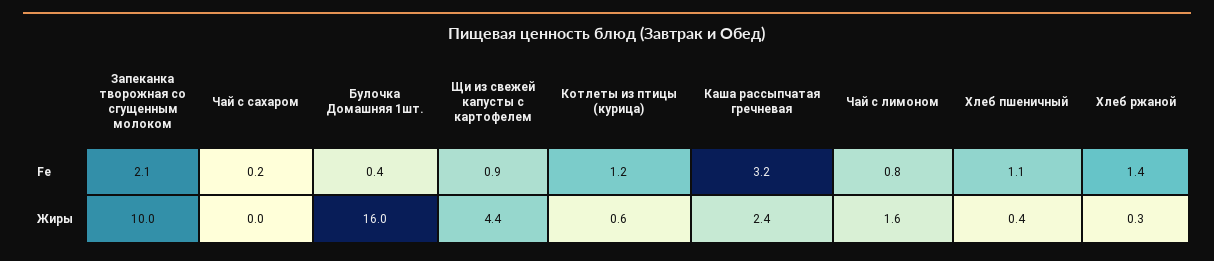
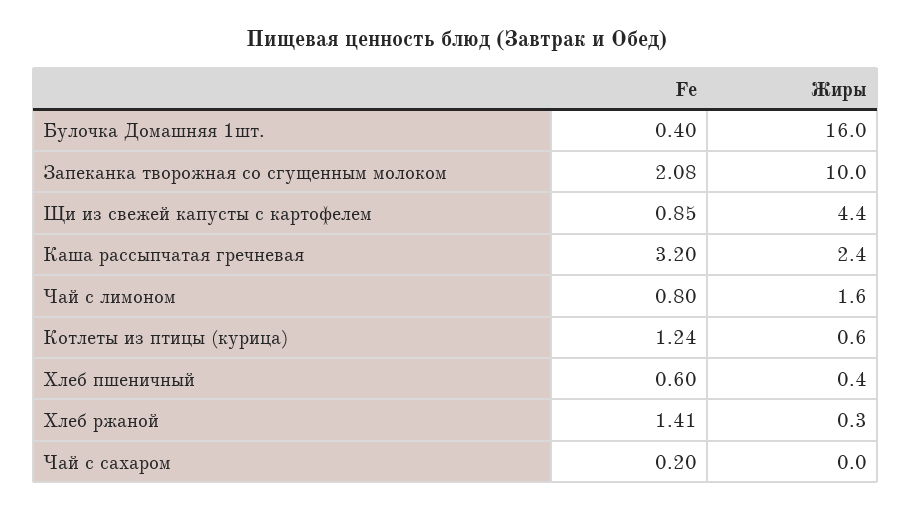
Хлеб пшеничный, Fe: 1.1 -> 0.6

